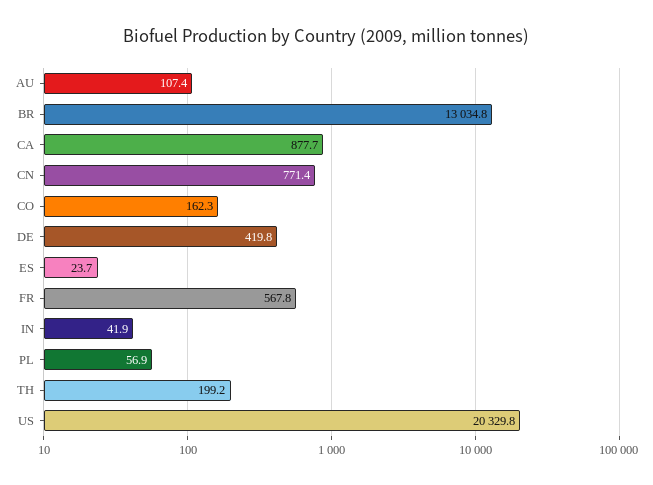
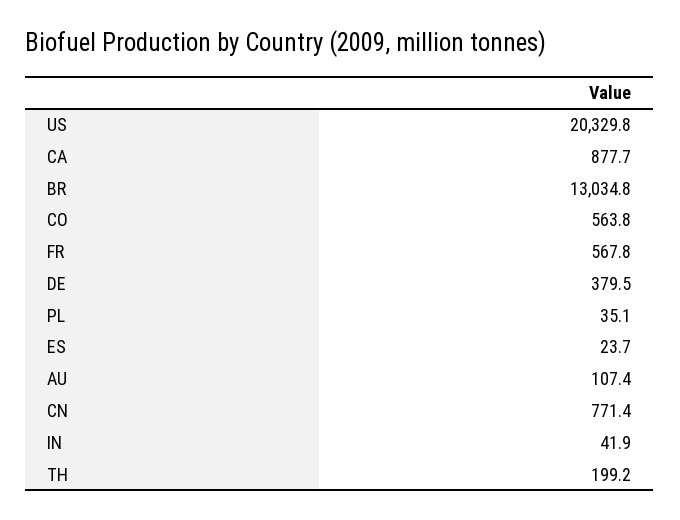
CO: 162.3 -> 563.8
DE: 419.8 -> 379.5
PL: 56.9 -> 35.1

